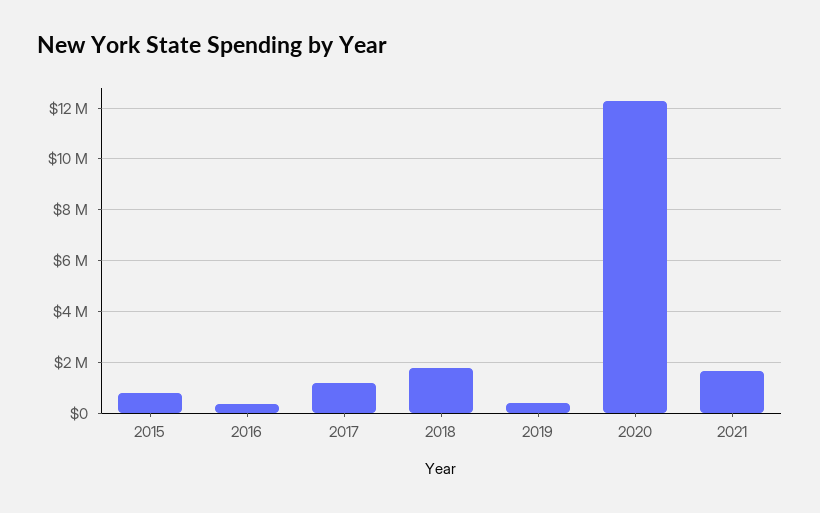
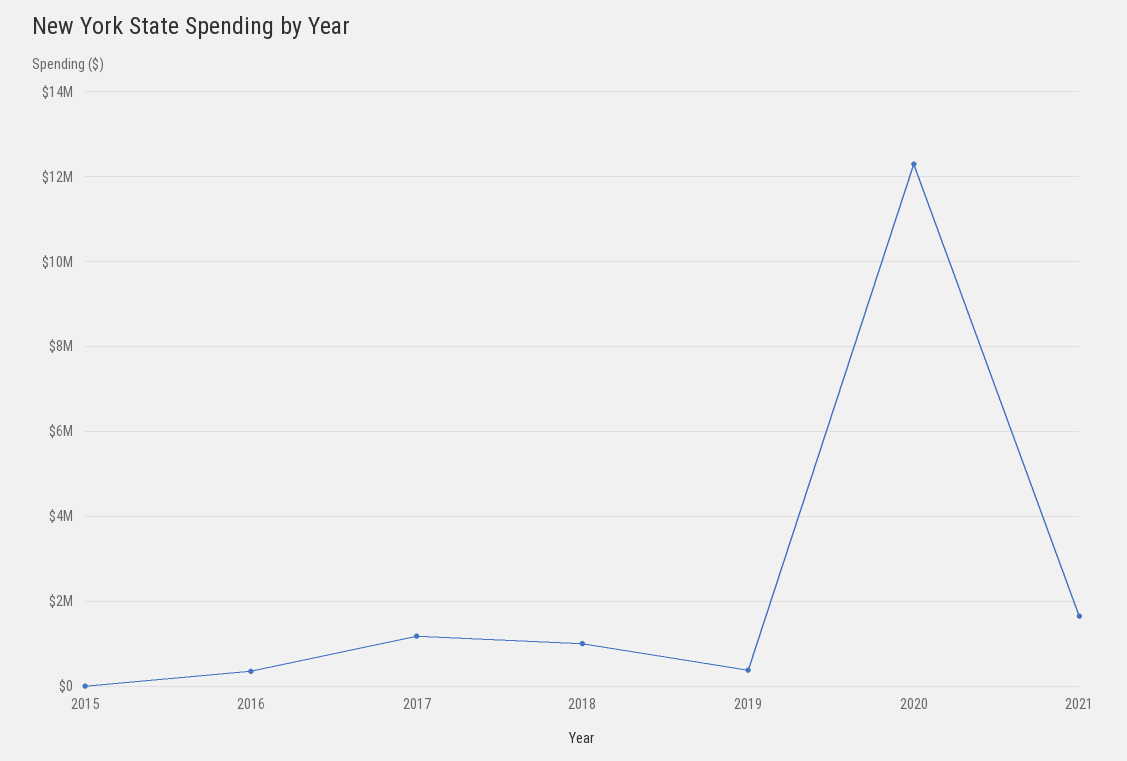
2015: 750000 -> 0
2018: 1750000 -> 1000000

